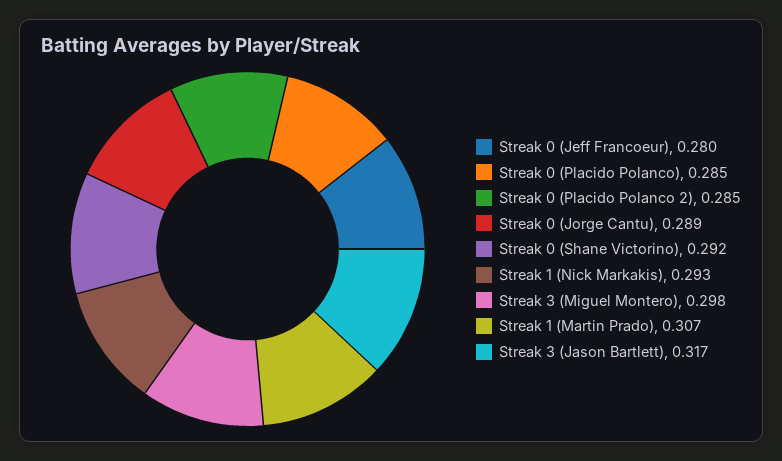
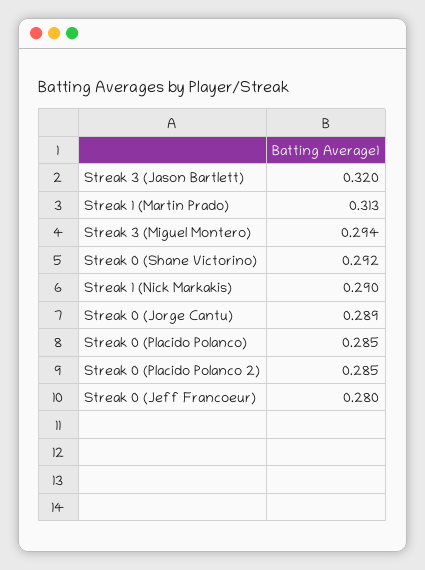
Streak 1 (Nick Markakis): 0.293 -> 0.29
Streak 3 (Miguel Montero): 0.298 -> 0.294
Streak 1 (Martin Prado): 0.307 -> 0.313
Streak 3 (Jason Bartlett): 0.317 -> 0.32

